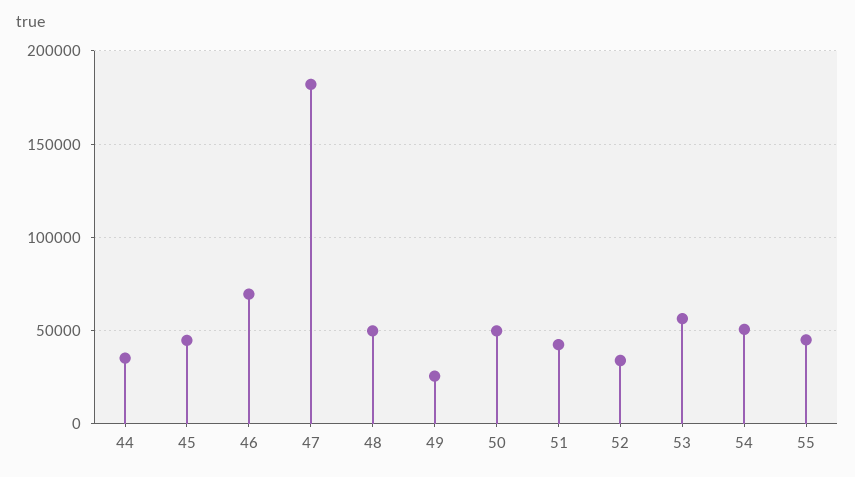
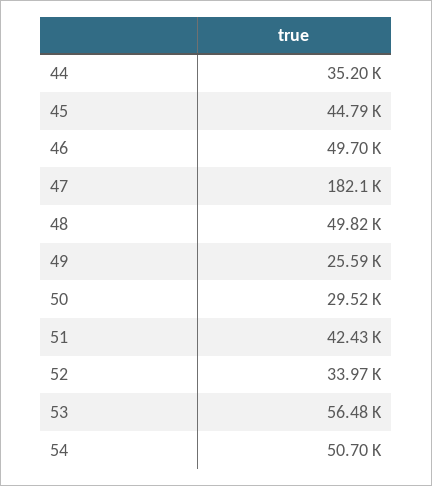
46: 70000 -> 49700
50: 50000 -> 29520
55: 45000 -> none

